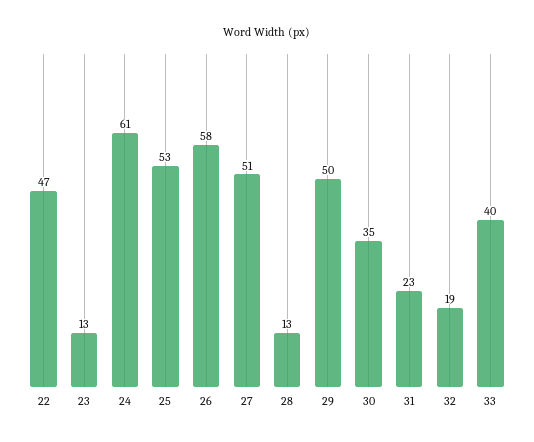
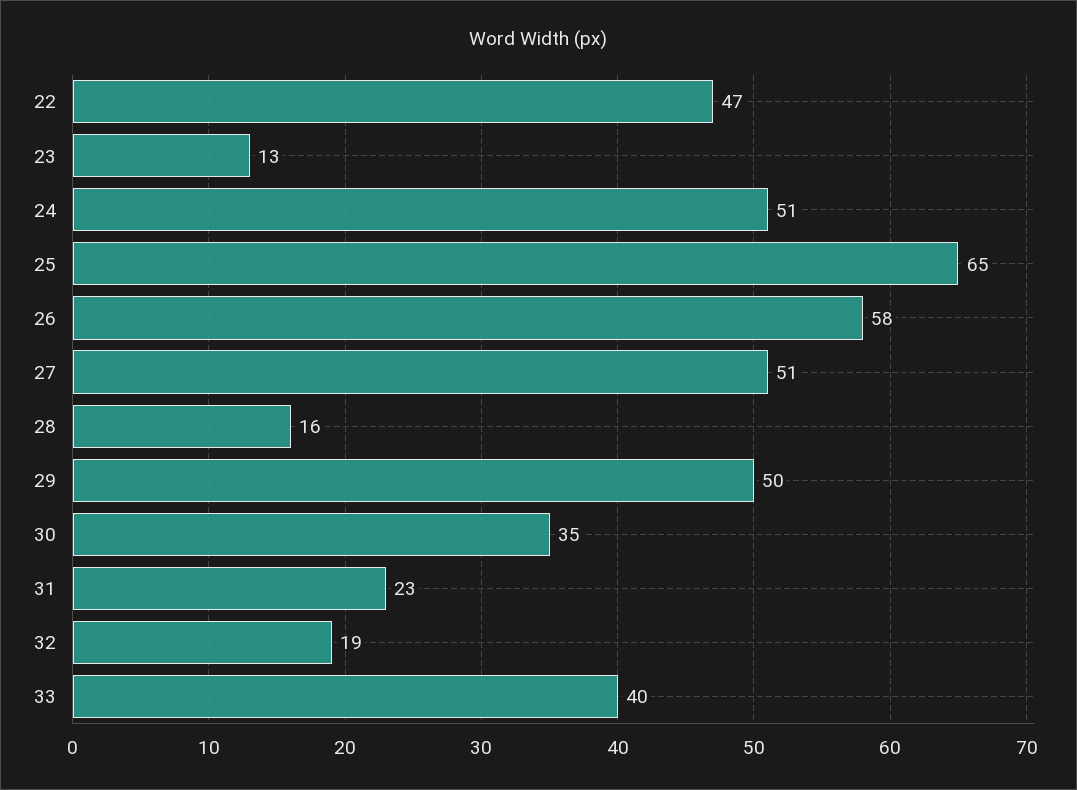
24: 61 -> 51
25: 53 -> 65
28: 13 -> 16

